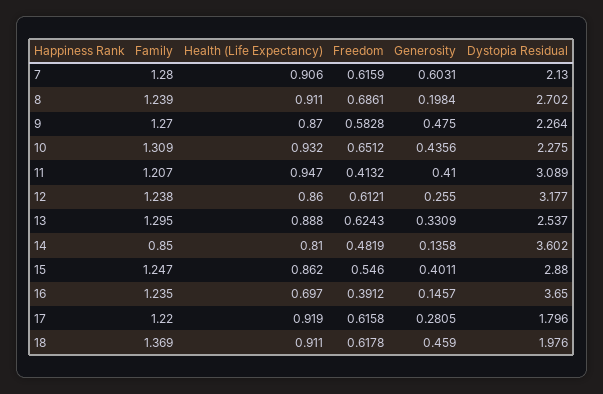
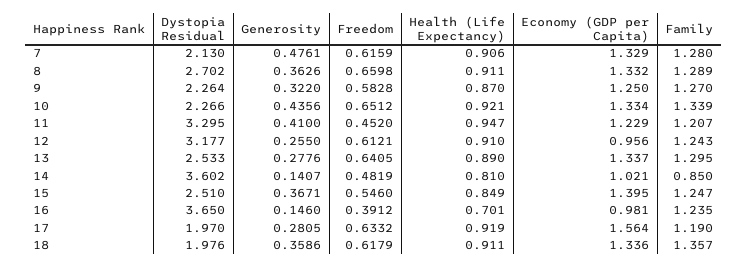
Generosity, 7: 0.6031 -> 0.4761
Family, 8: 1.239 -> 1.289
Freedom, 8: 0.6861 -> 0.6598
Generosity, 8: 0.1984 -> 0.3626
Generosity, 9: 0.475 -> 0.322
Family, 10: 1.309 -> 1.339
Health (Life Expectancy), 10: 0.932 -> 0.921
Dystopia Residual, 10: 2.275 -> 2.266
Freedom, 11: 0.4132 -> 0.452
Dystopia Residual, 11: 3.089 -> 3.295
Family, 12: 1.238 -> 1.243
Health (Life Expectancy), 12: 0.86 -> 0.91
Health (Life Expectancy), 13: 0.888 -> 0.89
Freedom, 13: 0.6243 -> 0.6405
Generosity, 13: 0.3309 -> 0.2776
Dystopia Residual, 13: 2.537 -> 2.533
Generosity, 14: 0.1358 -> 0.1407
Health (Life Expectancy), 15: 0.862 -> 0.849
Generosity, 15: 0.4011 -> 0.3671
Dystopia Residual, 15: 2.88 -> 2.51
Health (Life Expectancy), 16: 0.697 -> 0.701
Generosity, 16: 0.1457 -> 0.146
Family, 17: 1.22 -> 1.19
Freedom, 17: 0.6158 -> 0.6332
Dystopia Residual, 17: 1.796 -> 1.97
Family, 18: 1.369 -> 1.357
Freedom, 18: 0.6178 -> 0.6179
Generosity, 18: 0.459 -> 0.3586
Economy (GDP per Capita), 7: none -> 1.329
Economy (GDP per Capita), 8: none -> 1.332
Economy (GDP per Capita), 9: none -> 1.25
Economy (GDP per Capita), 10: none -> 1.334
Economy (GDP per Capita), 11: none -> 1.229
Economy (GDP per Capita), 12: none -> 0.956
Economy (GDP per Capita), 13: none -> 1.337
Economy (GDP per Capita), 14: none -> 1.021
Economy (GDP per Capita), 15: none -> 1.395
Economy (GDP per Capita), 16: none -> 0.981
Economy (GDP per Capita), 17: none -> 1.564
Economy (GDP per Capita), 18: none -> 1.336

